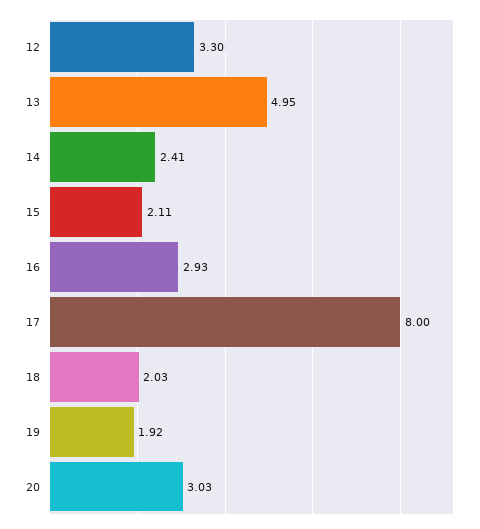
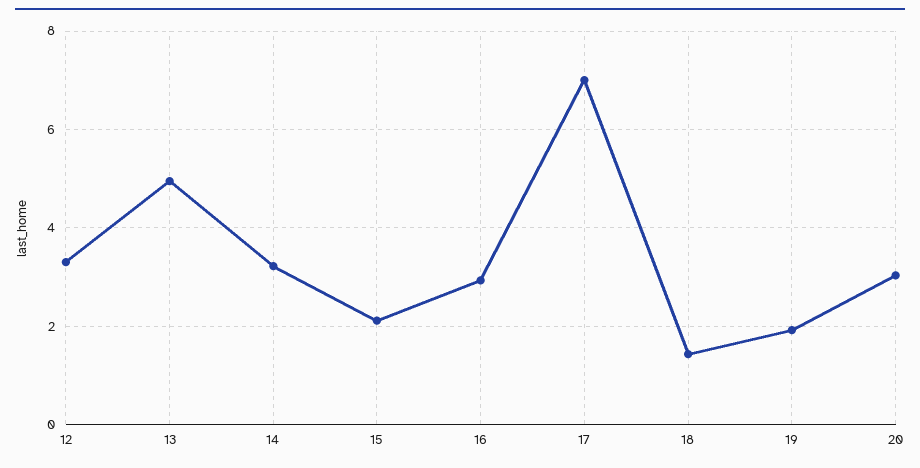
14: 2.41 -> 3.2
17: 8 -> 7
18: 2.03 -> 1.4

